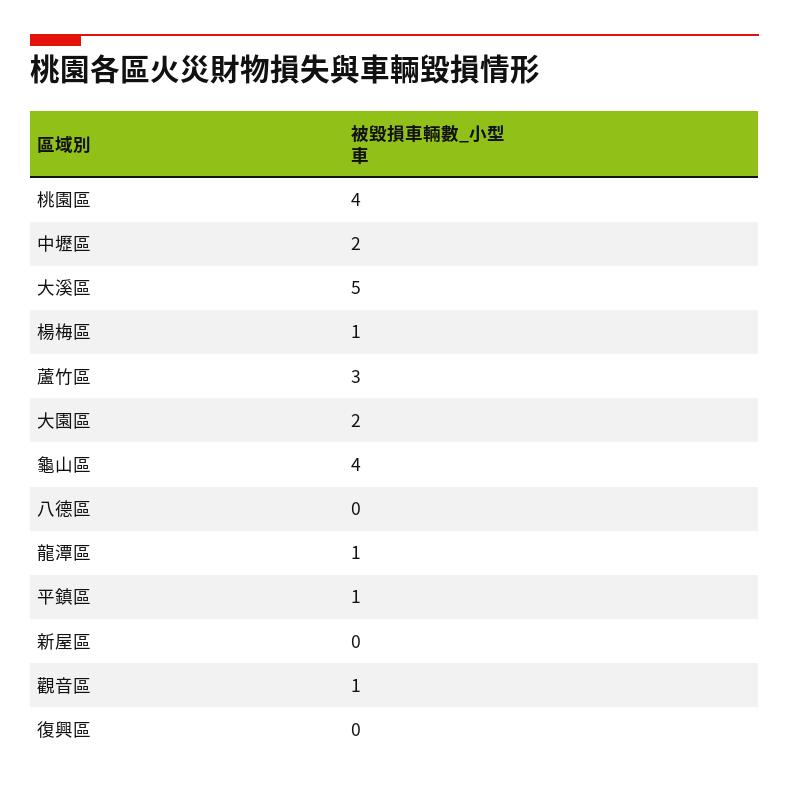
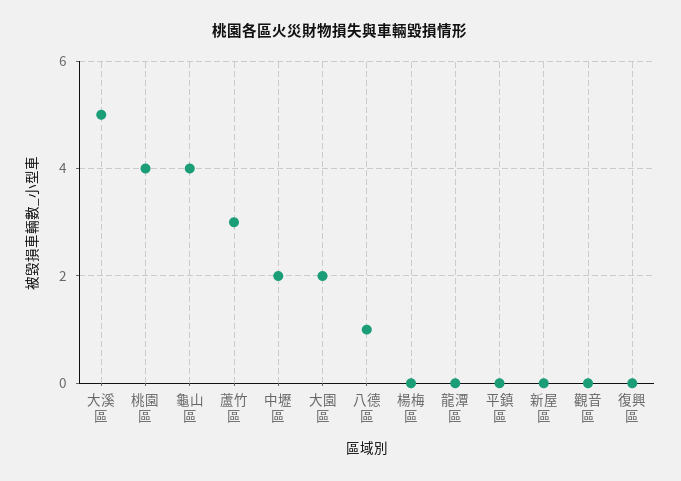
楊梅區: 1 -> 0
八德區: 0 -> 1
龍潭區: 1 -> 0
平鎮區: 1 -> 0
觀音區: 1 -> 0

